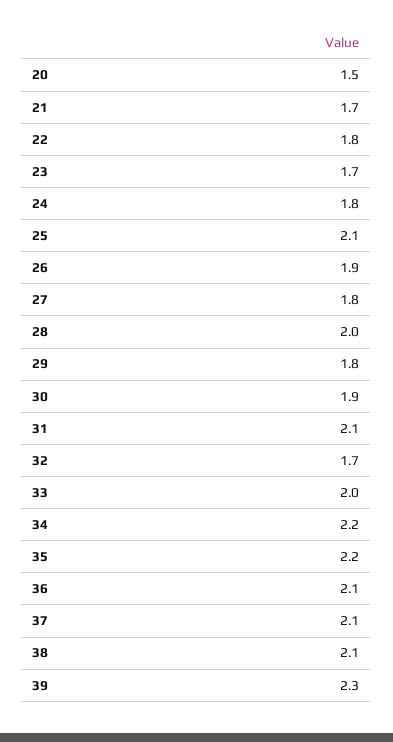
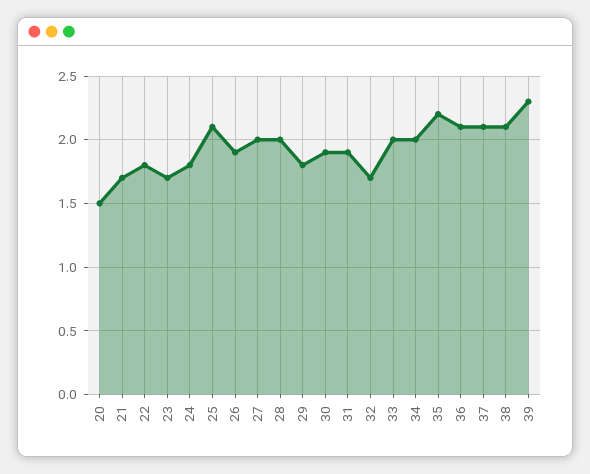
27: 1.8 -> 2
31: 2.1 -> 1.9
34: 2.2 -> 2

